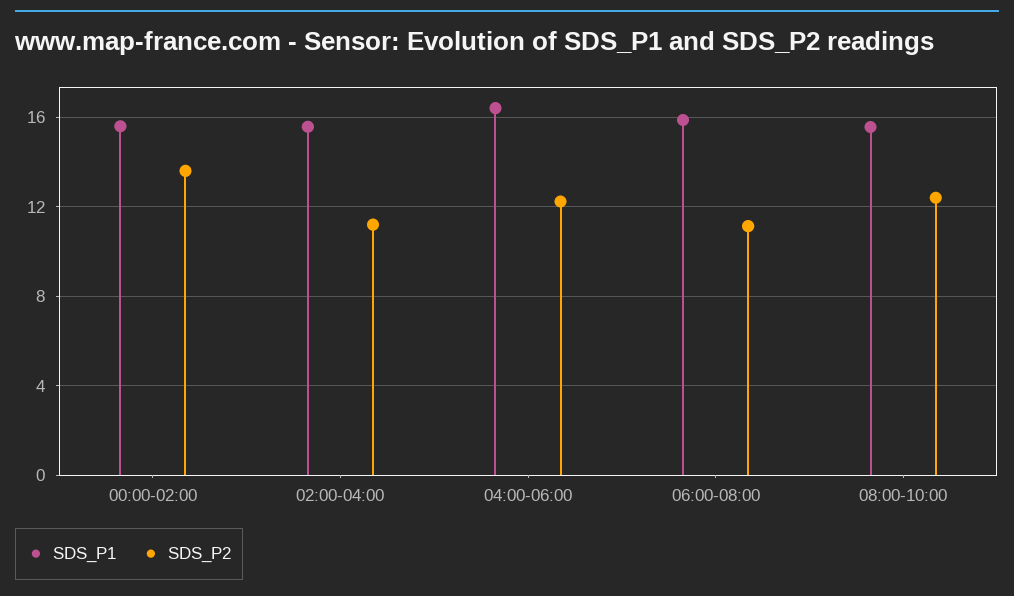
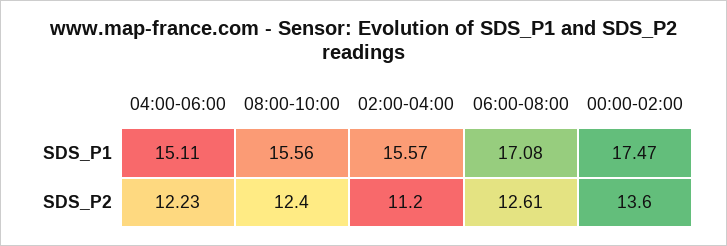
SDS_P1, 00:00-02:00: 15.5 -> 17.47
SDS_P1, 04:00-06:00: 16.5 -> 15.11
SDS_P1, 06:00-08:00: 16 -> 17.08
SDS_P2, 06:00-08:00: 11 -> 12.61

